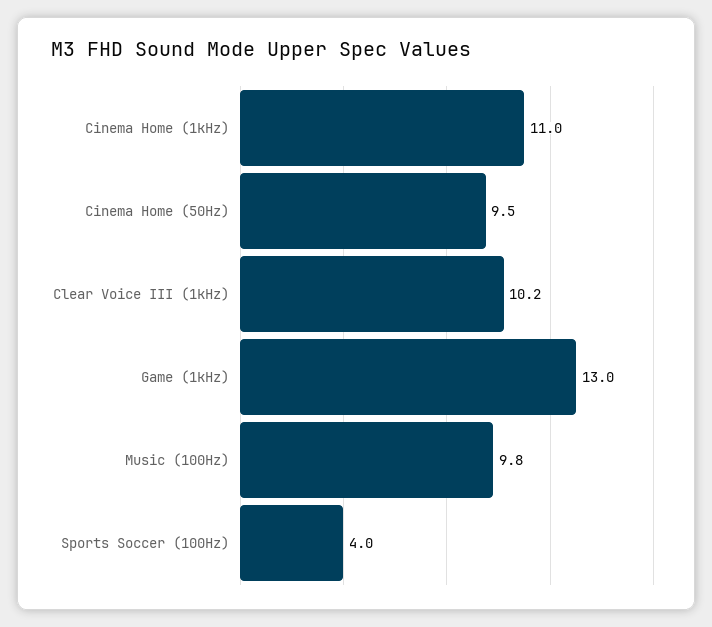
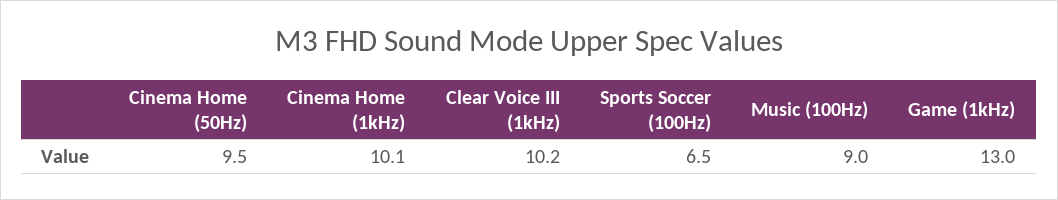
Cinema Home (1kHz): 11 -> 10.1
Music (100Hz): 9.8 -> 9
Sports Soccer (100Hz): 4 -> 6.5

